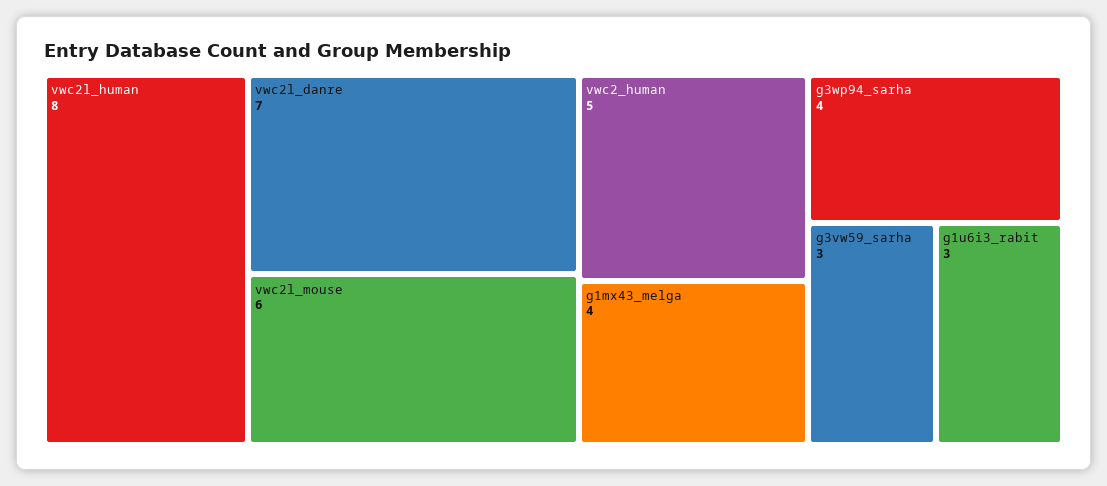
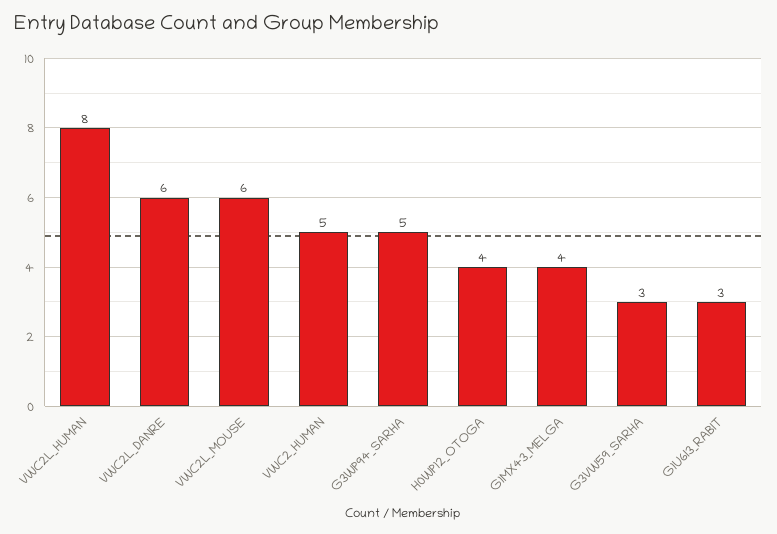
vwc2l_danre: 7 -> 6
g3wp94_sarha: 4 -> 5
H0WP12_OTOGA: none -> 4

